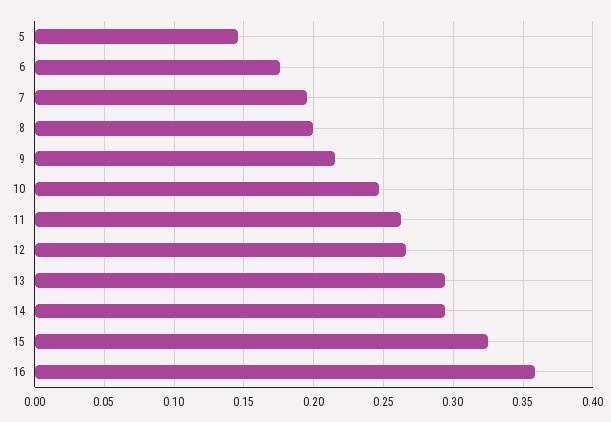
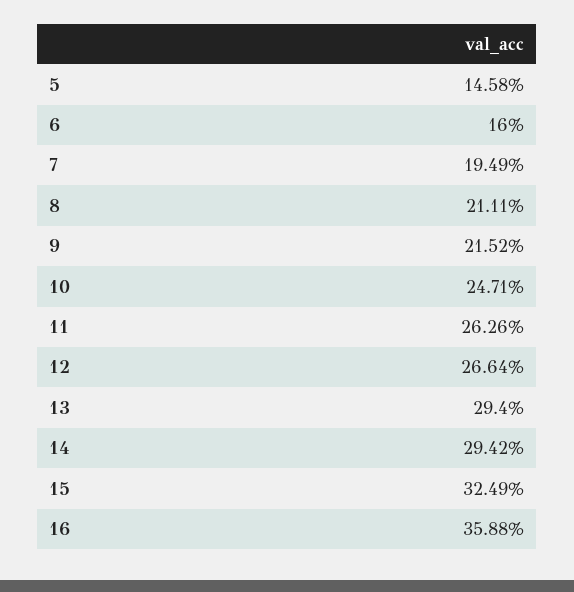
6: 0.175 -> 0.16
8: 0.2 -> 0.2111

